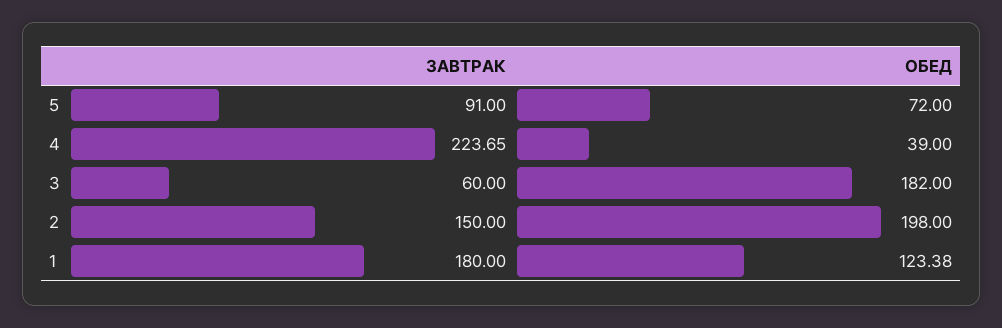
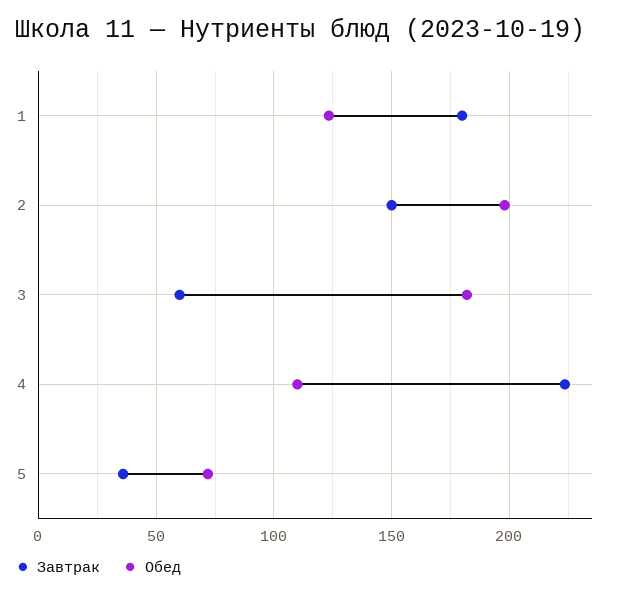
ЗАВТРАК, 5: 91 -> 35
ОБЕД, 4: 39 -> 110

